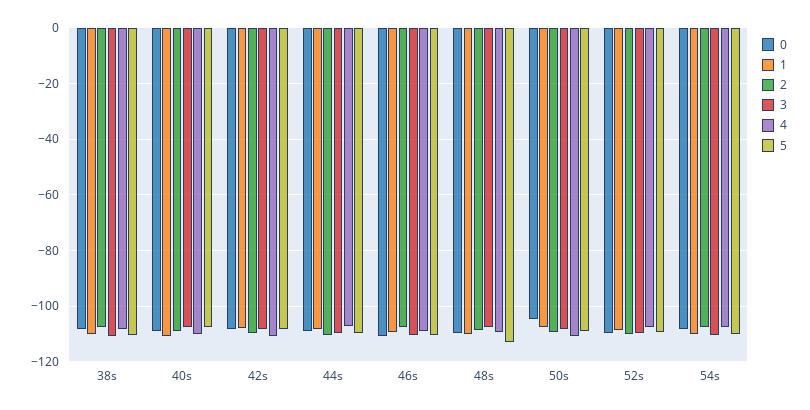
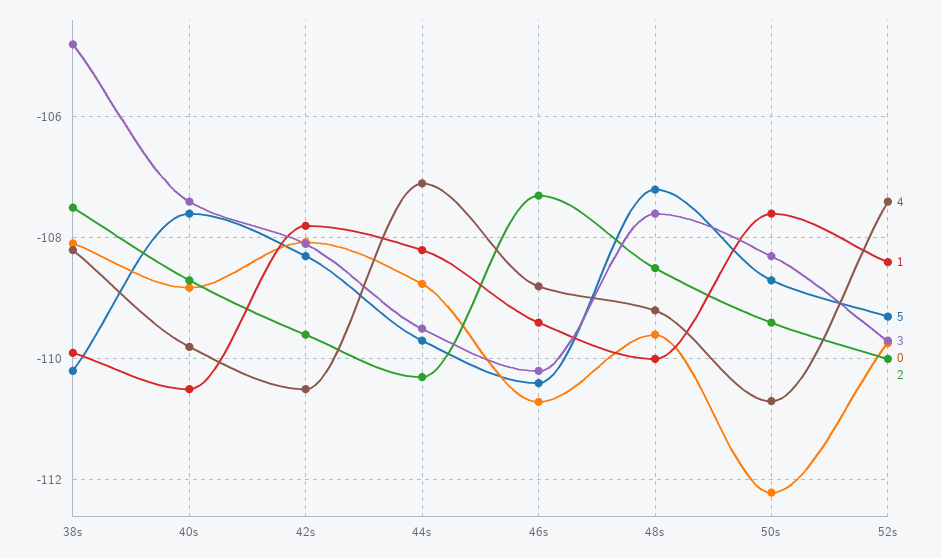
3, 38s: -110 -> -104.8
5, 48s: -112.5 -> -107.2
0, 50s: -105 -> -112.2
0, 54s: -107.5 -> none
1, 54s: -110 -> none
2, 54s: -107.5 -> none
3, 54s: -110 -> none
4, 54s: -107.5 -> none
5, 54s: -110 -> none

